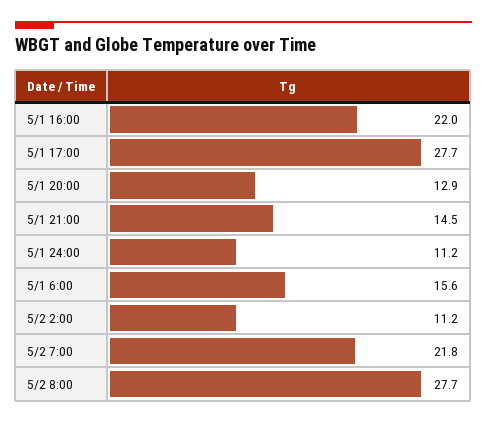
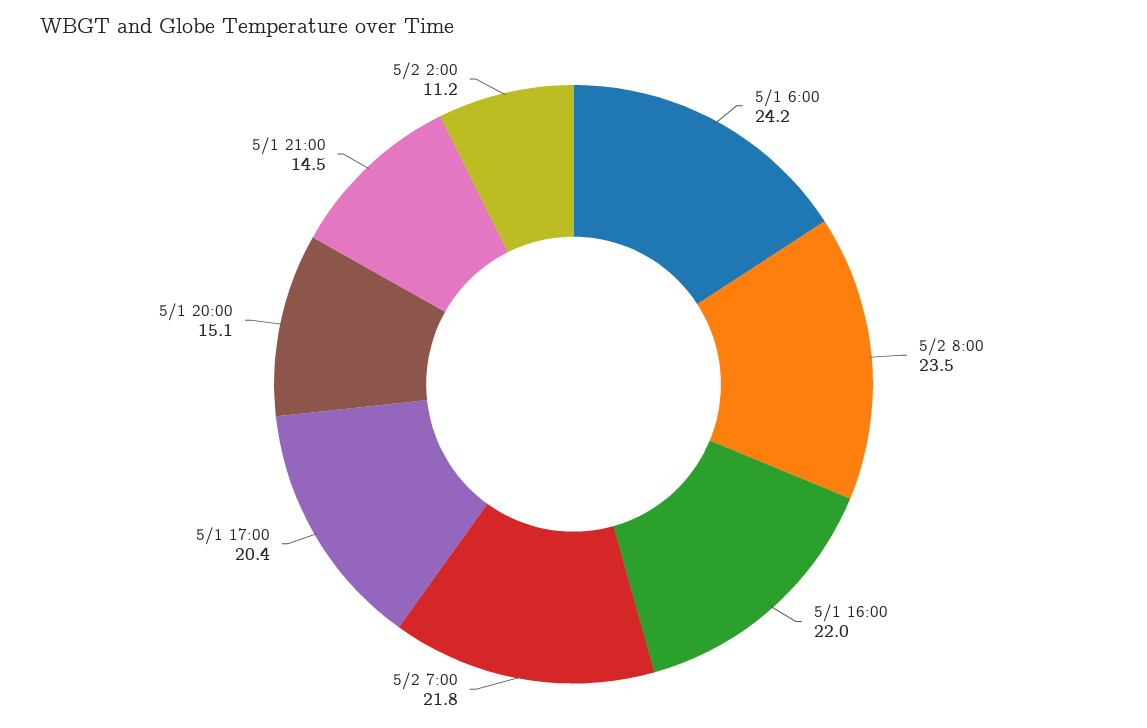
5/1 17:00: 27.7 -> 20.4
5/1 20:00: 12.9 -> 15.1
5/1 24:00: 11.2 -> none
5/1 6:00: 15.6 -> 24.2
5/2 8:00: 27.7 -> 23.5

